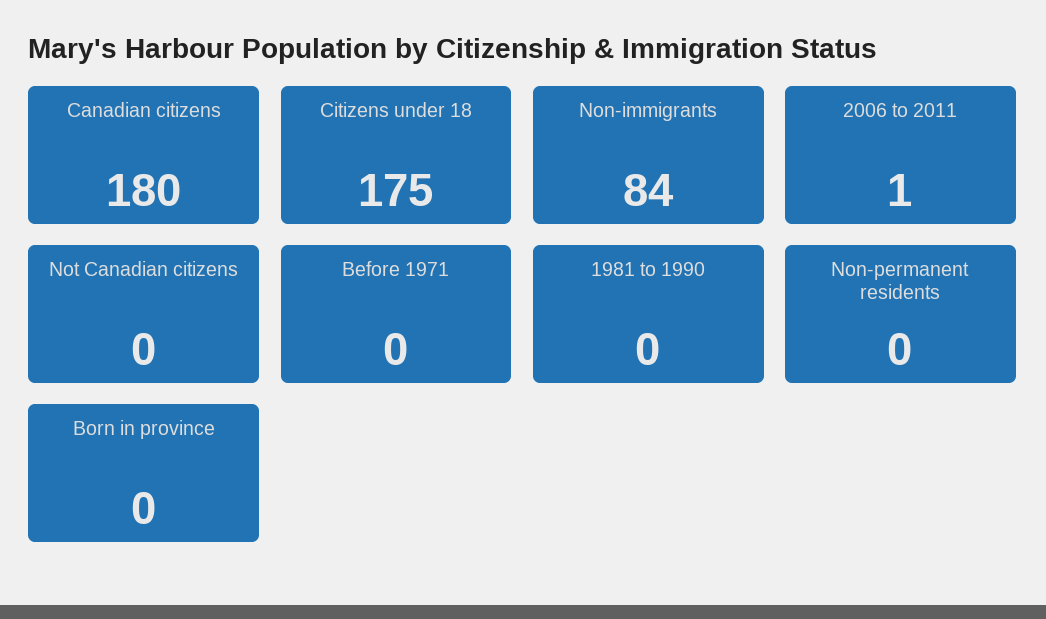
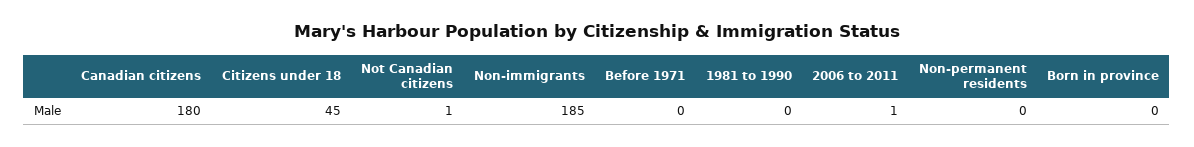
Citizens under 18: 175 -> 45
Non-immigrants: 84 -> 185
Not Canadian citizens: 0 -> 1

